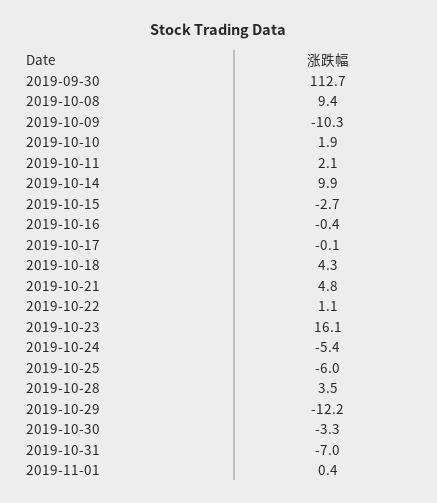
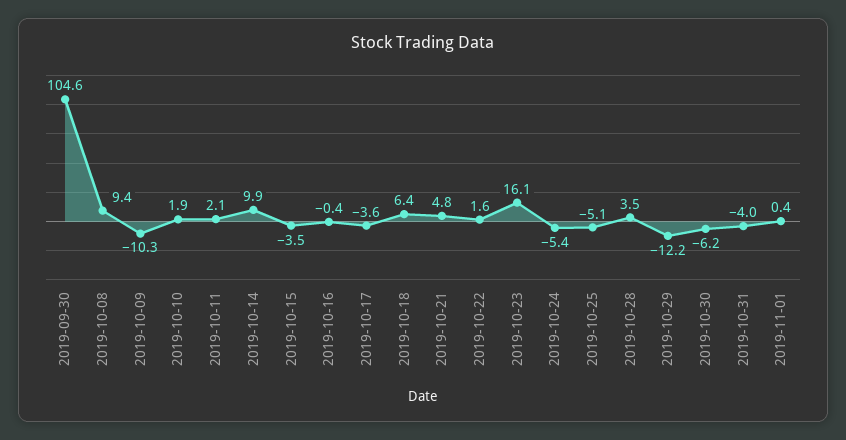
2019-09-30: 112.7 -> 104.6
2019-10-15: -2.7 -> -3.5
2019-10-17: -0.1 -> -3.6
2019-10-18: 4.3 -> 6.4
2019-10-22: 1.1 -> 1.6
2019-10-25: -6 -> -5.1
2019-10-30: -3.3 -> -6.2
2019-10-31: -7 -> -4

